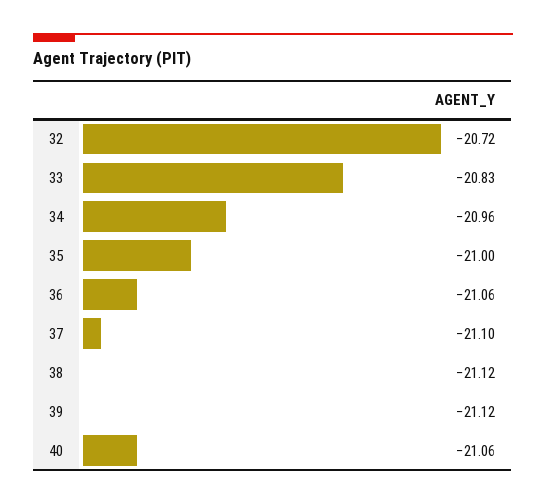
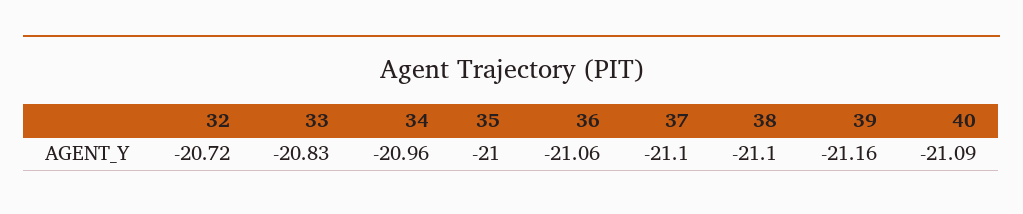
38: -21.12 -> -21.1
39: -21.12 -> -21.16
40: -21.06 -> -21.09

